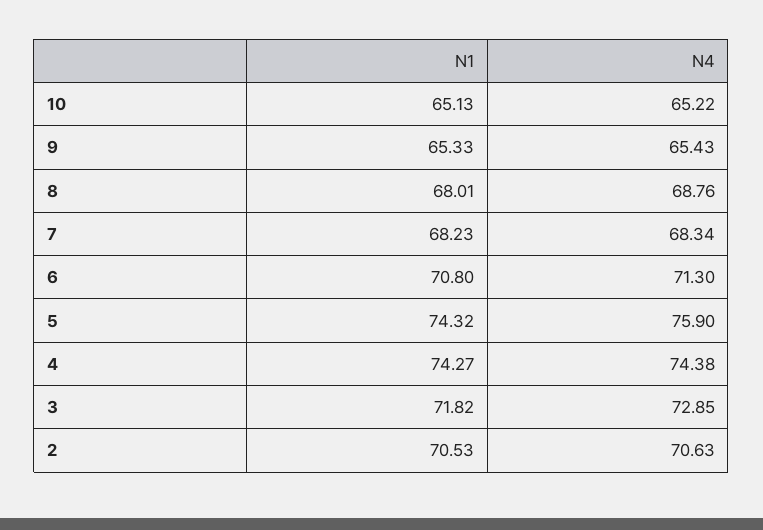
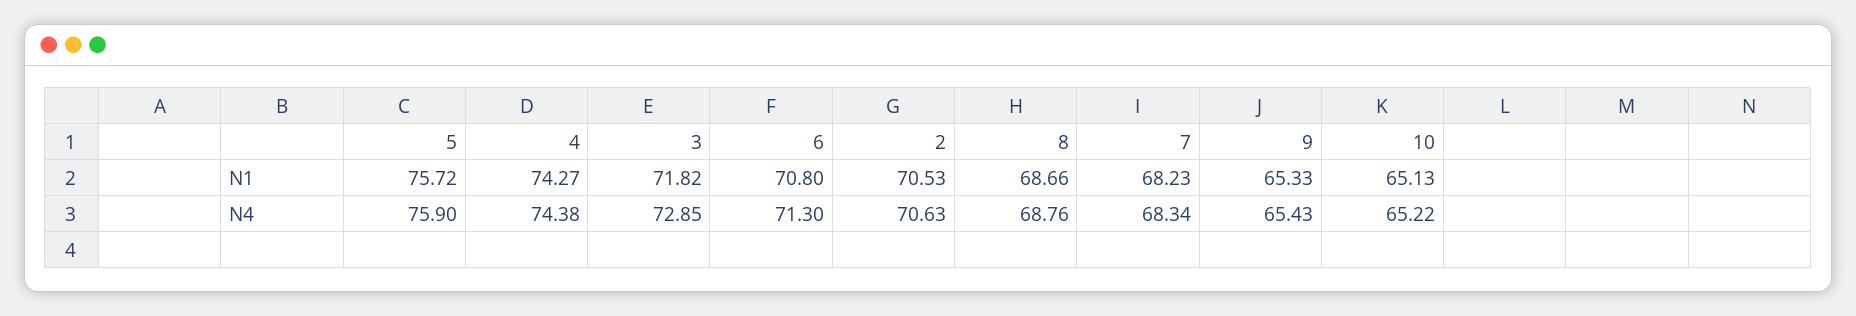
N1, 8: 68.01 -> 68.66
N1, 5: 74.32 -> 75.72

